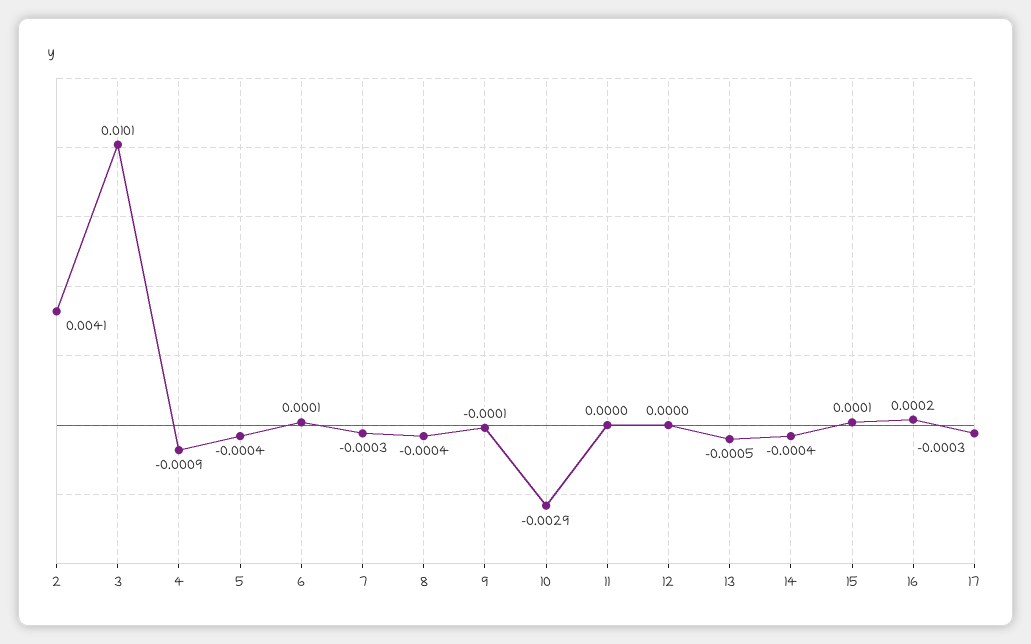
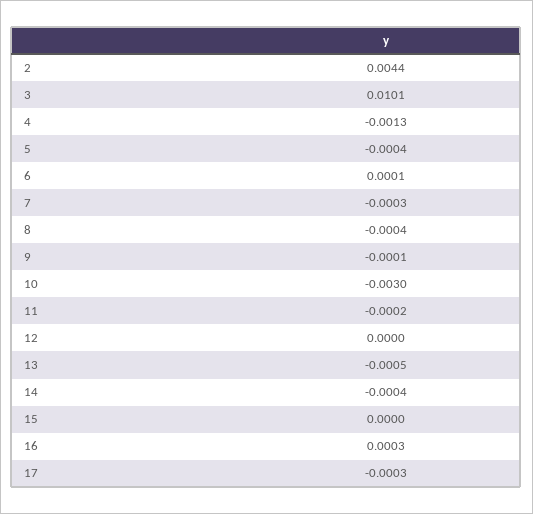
2: 0.0041 -> 0.0044
4: -0.0009 -> -0.0013
10: -0.0029 -> -0.003
11: 0 -> -0.0002
15: 0.0001 -> 0
16: 0.0002 -> 0.0003

